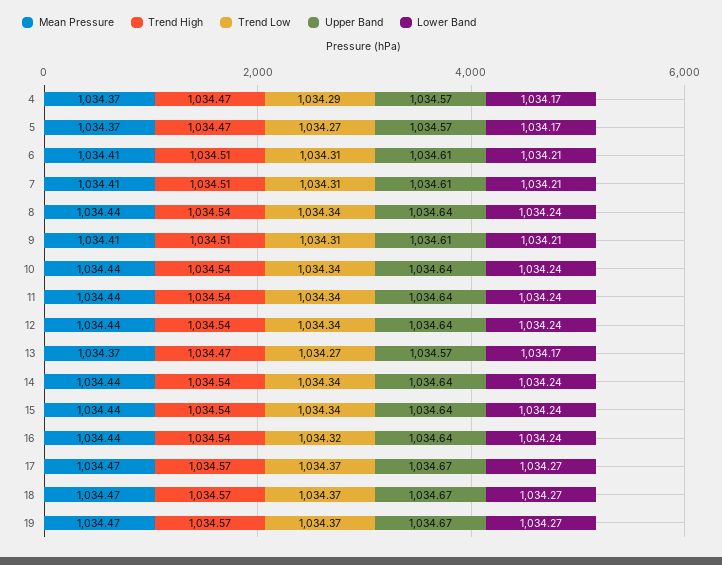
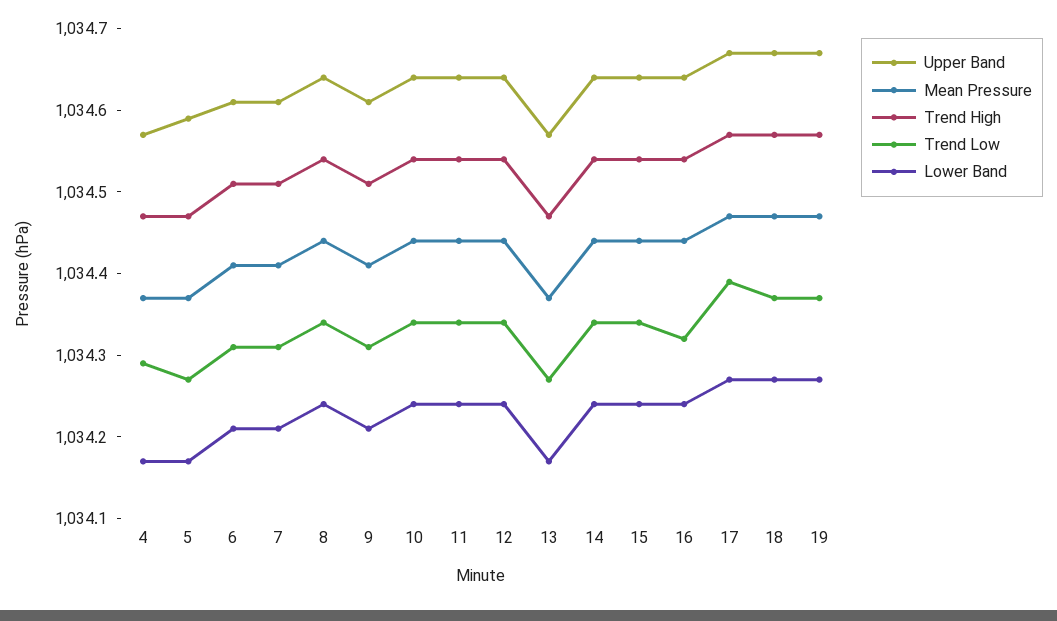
Upper Band, 5: 1034.57 -> 1034.59
Trend Low, 17: 1034.37 -> 1034.39

